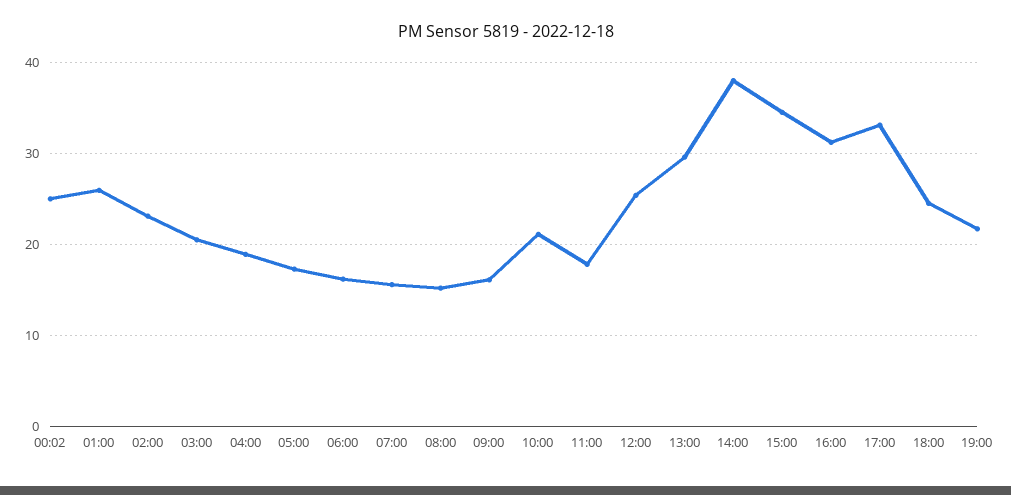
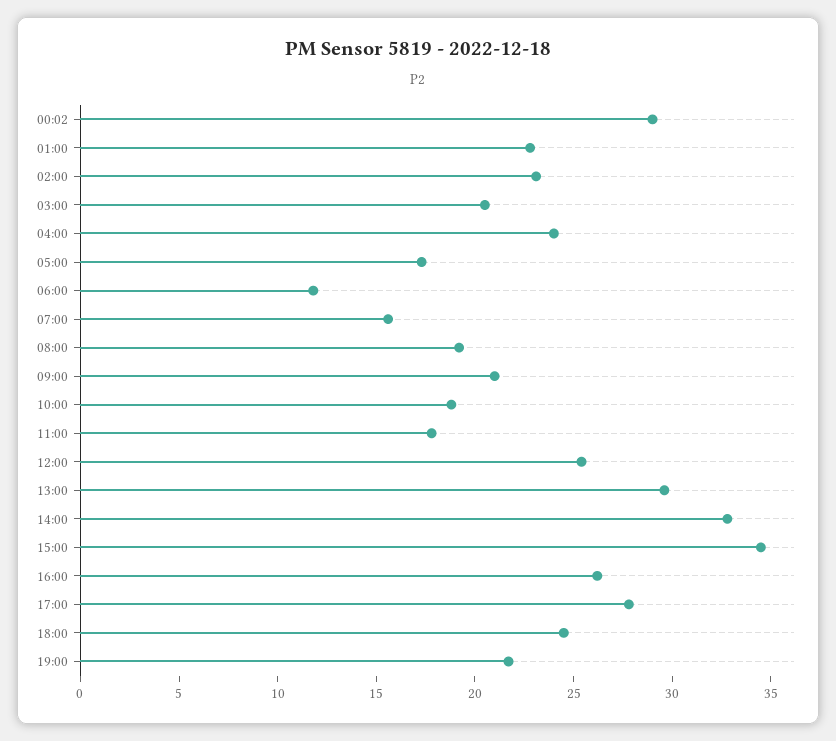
00:02: 25 -> 29
01:00: 26 -> 23
04:00: 19 -> 24
06:00: 16 -> 12
08:00: 15 -> 19
09:00: 16 -> 21
10:00: 21 -> 19
14:00: 38 -> 33
16:00: 31 -> 26
17:00: 33 -> 28

